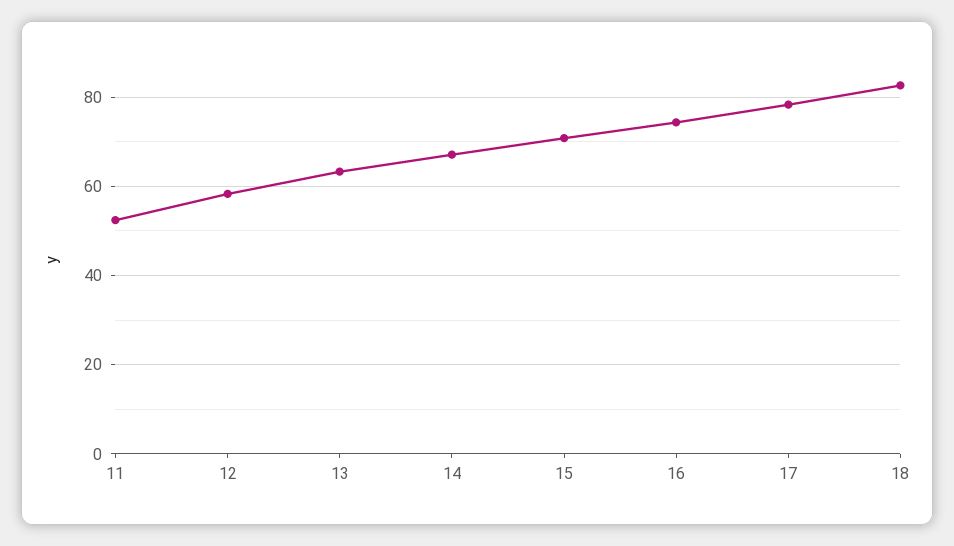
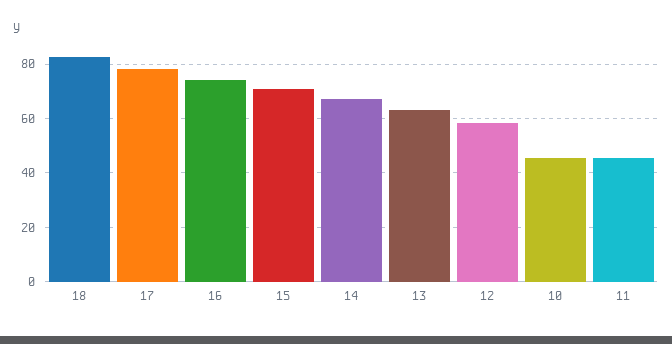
11: 52 -> 45
10: none -> 45

